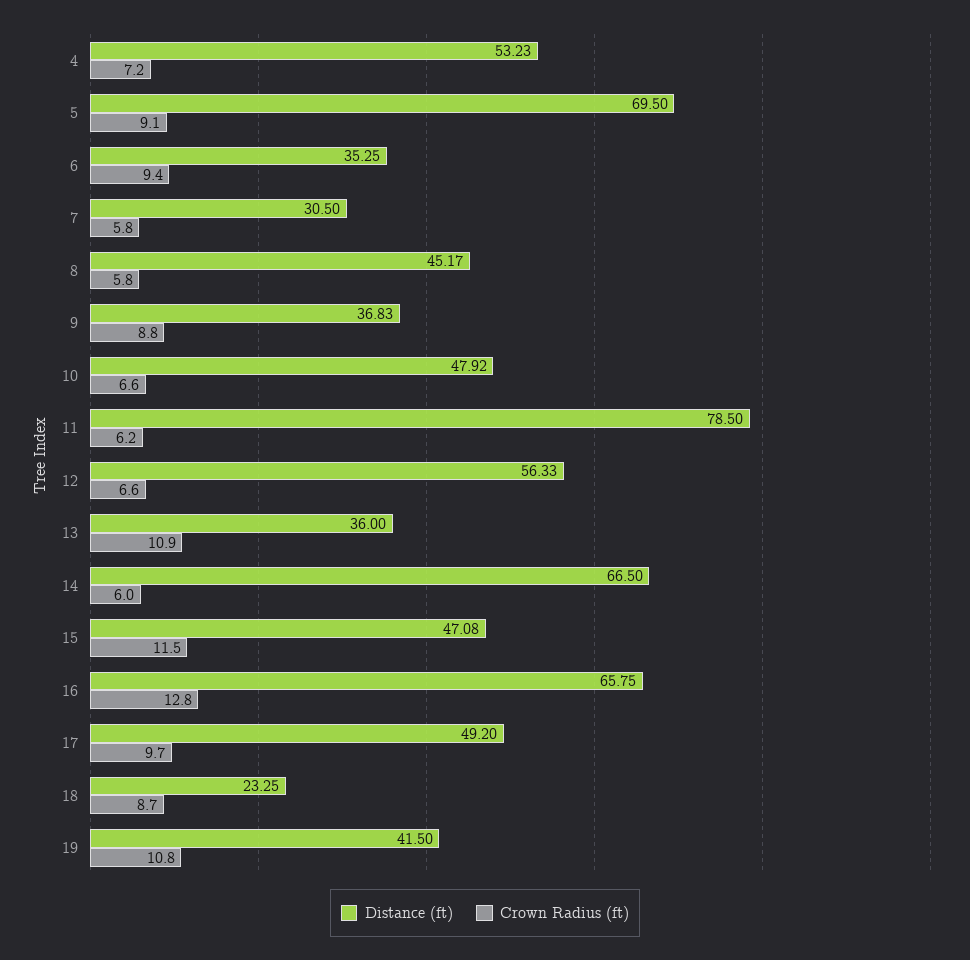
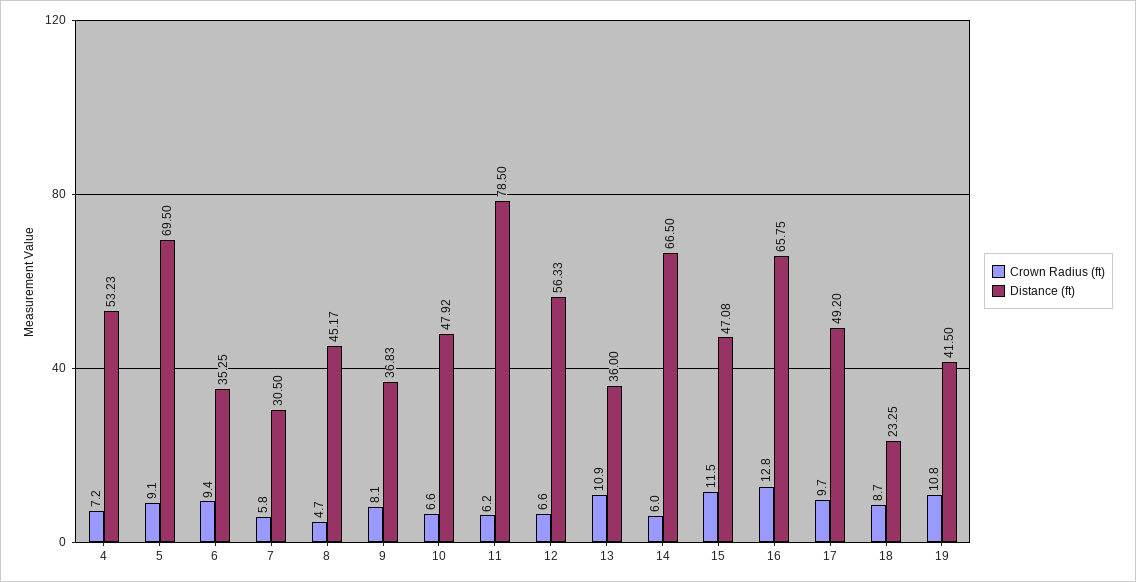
Crown Radius (ft), 8: 5.8 -> 4.7
Crown Radius (ft), 9: 8.8 -> 8.1

